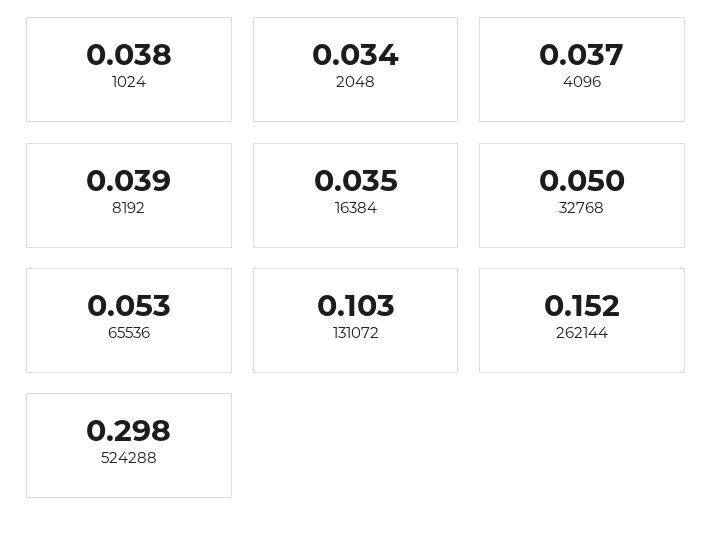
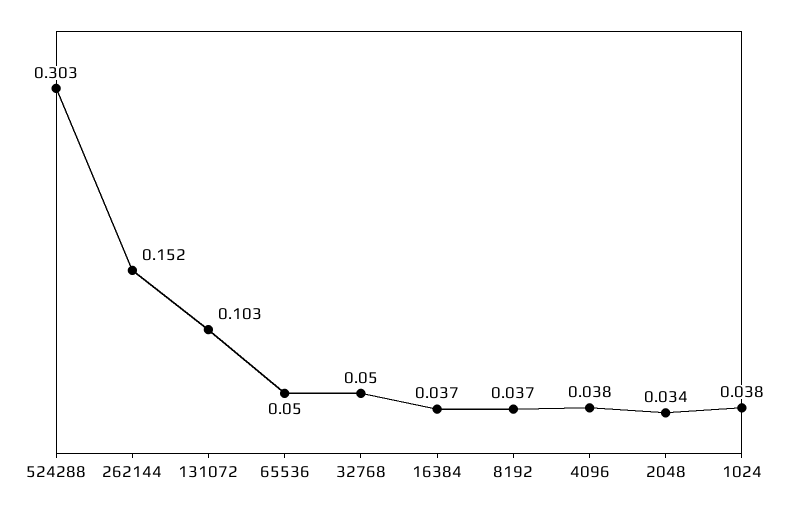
4096: 0.037 -> 0.038
8192: 0.039 -> 0.037
16384: 0.035 -> 0.037
65536: 0.053 -> 0.05
524288: 0.298 -> 0.303

